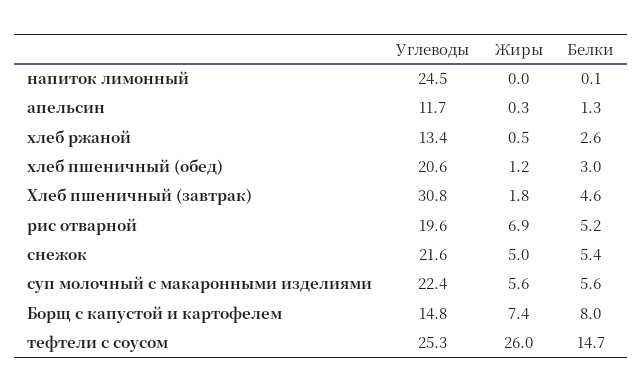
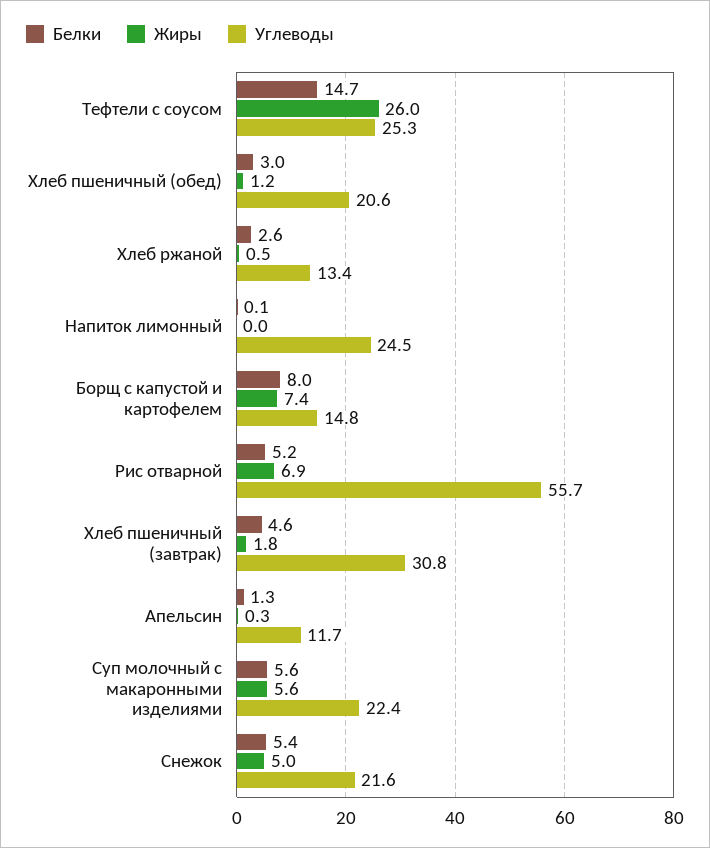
Углеводы, рис отварной: 19.6 -> 55.7

